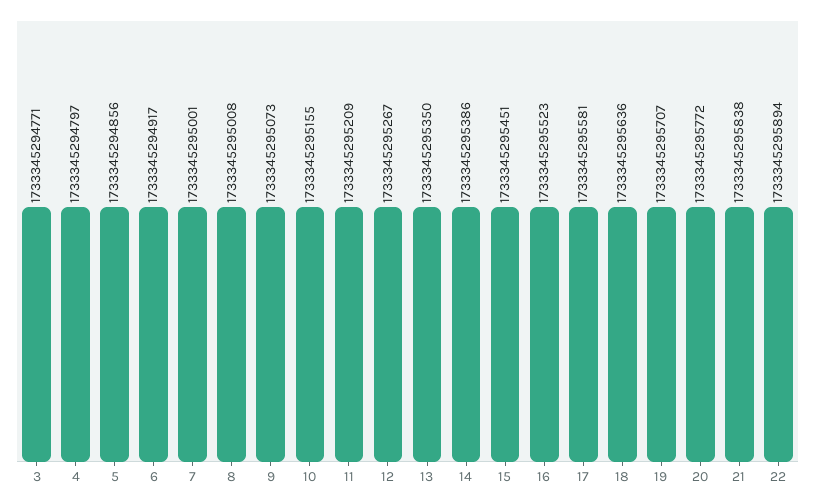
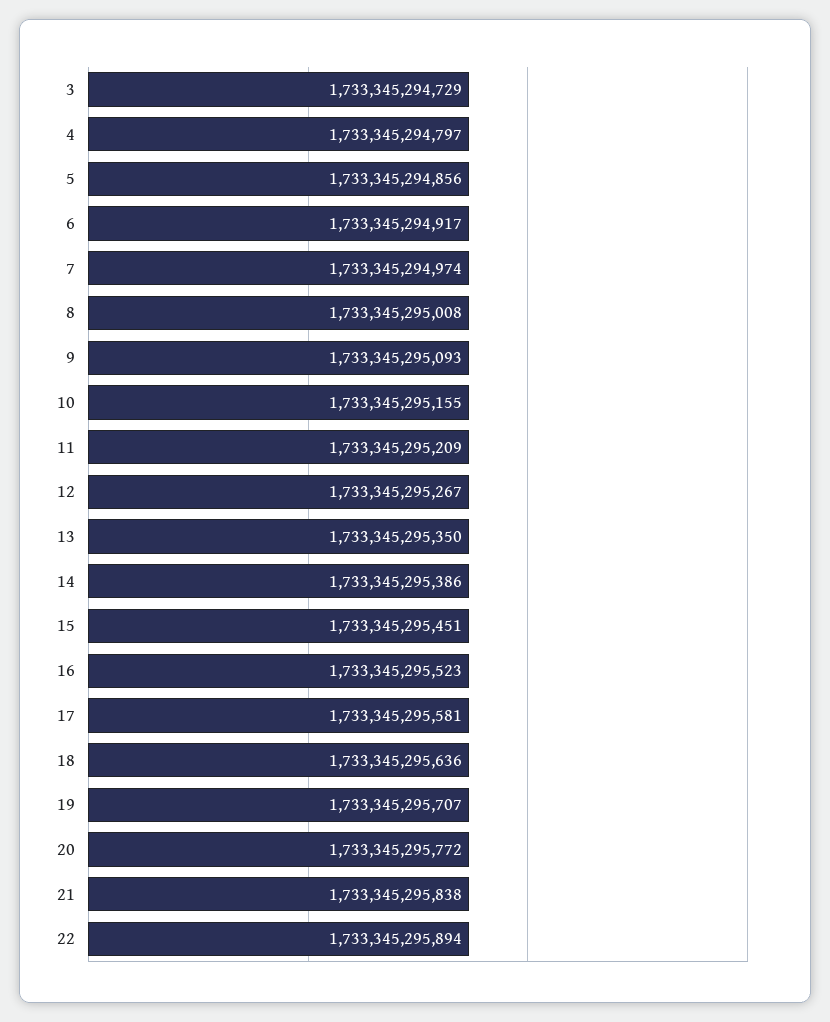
3: 1733345294771 -> 1733345294729
7: 1733345295001 -> 1733345294974
9: 1733345295073 -> 1733345295093

